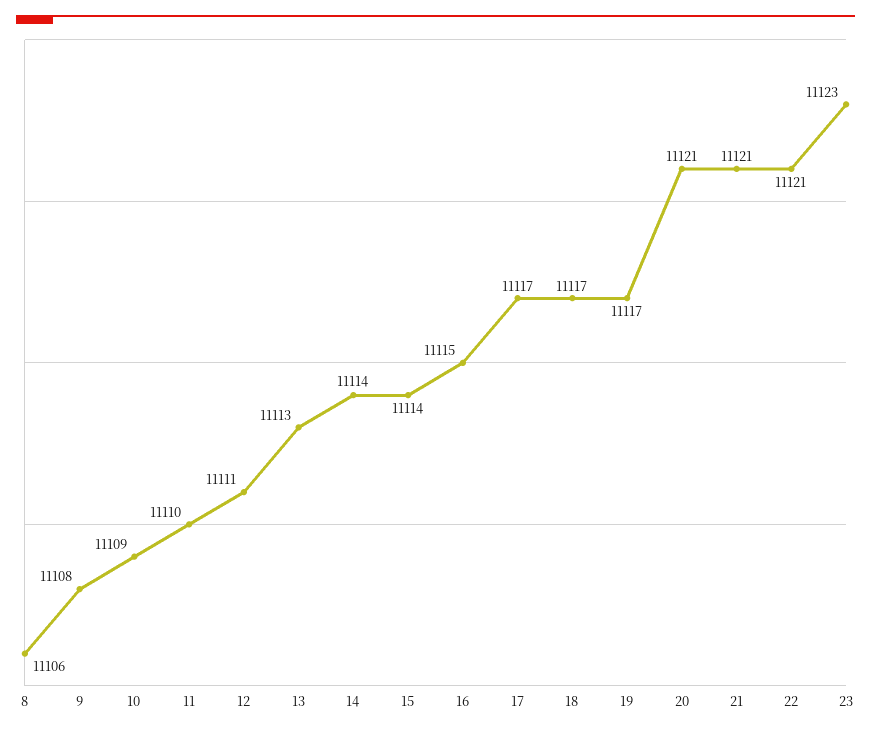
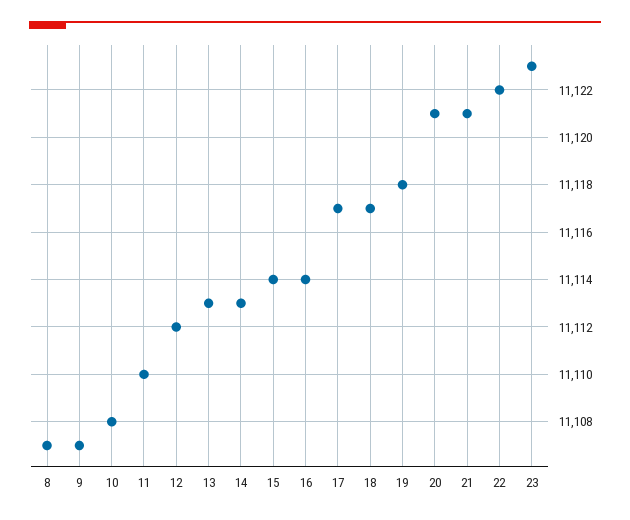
8: 11106 -> 11107
9: 11108 -> 11107
10: 11109 -> 11108
12: 11111 -> 11112
14: 11114 -> 11113
16: 11115 -> 11114
19: 11117 -> 11118
22: 11121 -> 11122

